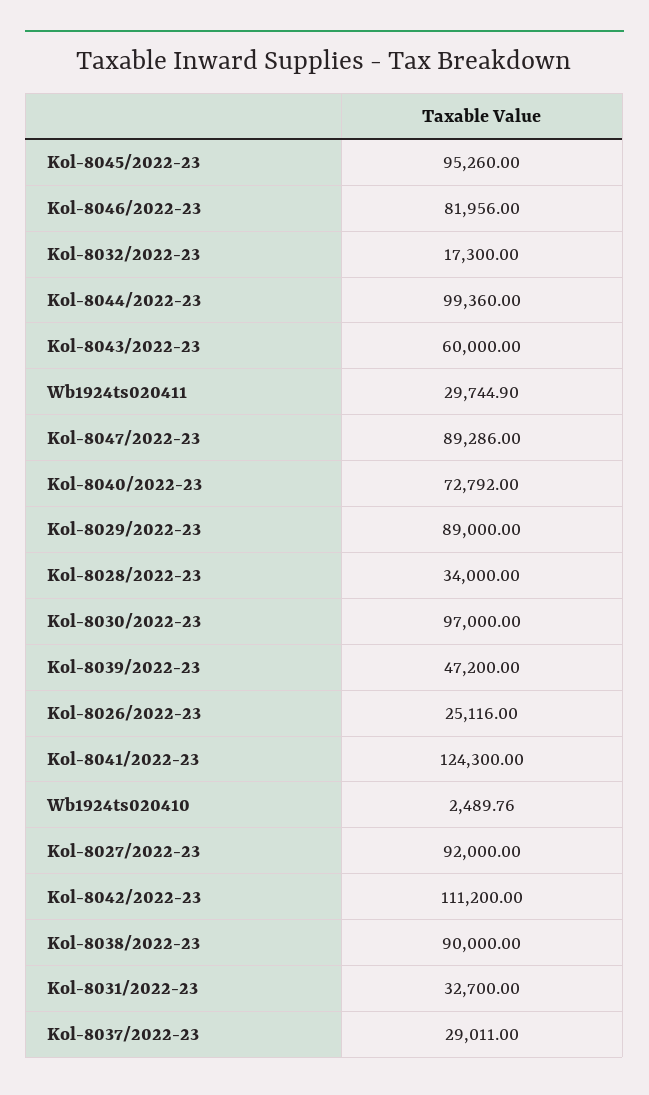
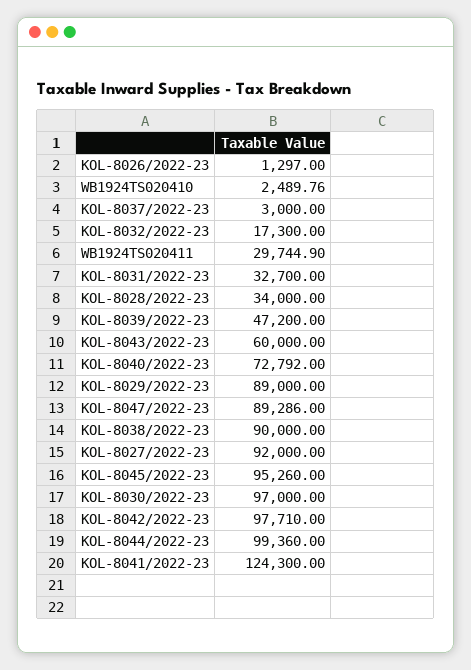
Kol-8046/2022-23: 81956 -> none
Kol-8026/2022-23: 25116 -> 1297
Kol-8042/2022-23: 111200 -> 97710
Kol-8037/2022-23: 29011 -> 3000

